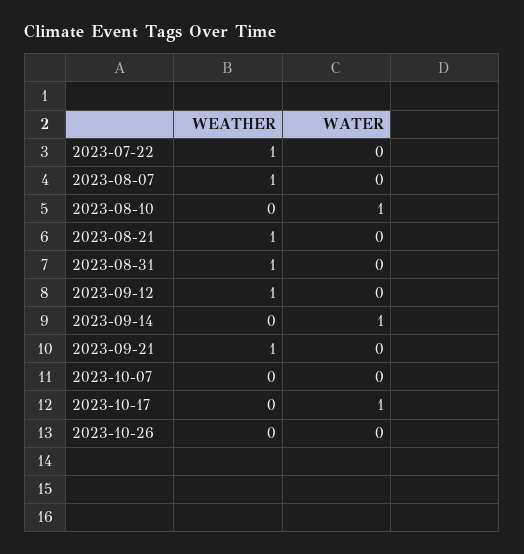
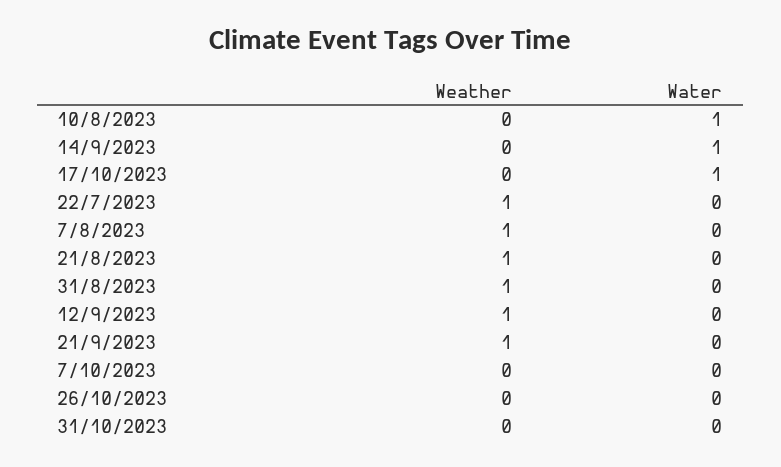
WEATHER, 31/10/2023: none -> 0
WATER, 31/10/2023: none -> 0

